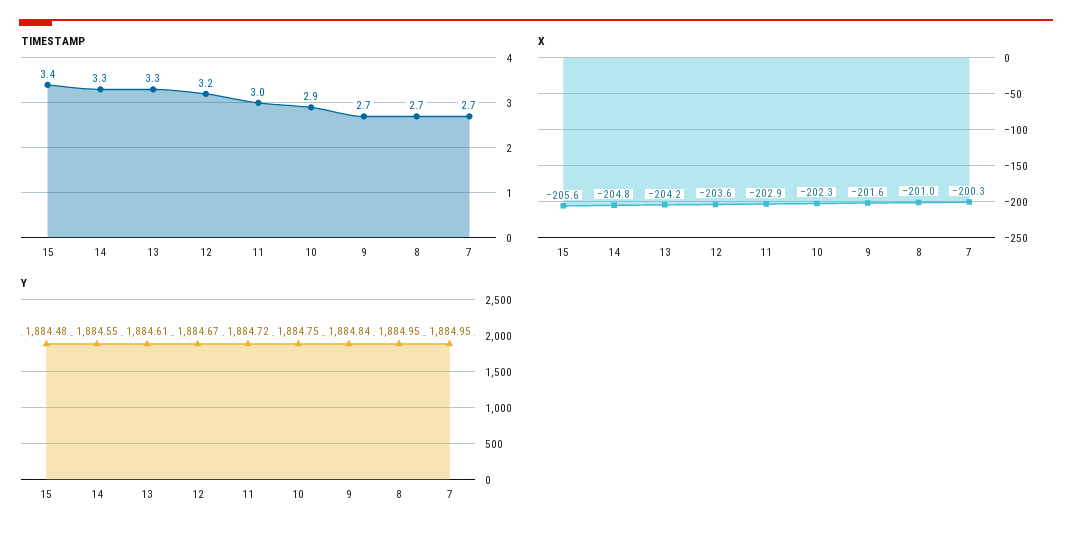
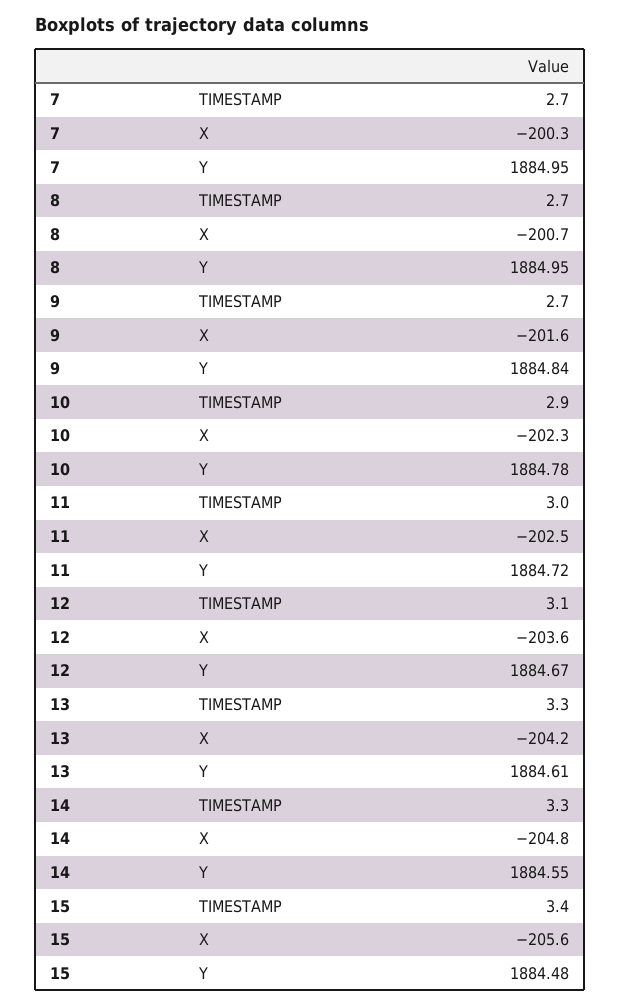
TIMESTAMP, 12: 3.2 -> 3.1
X, 11: -202.9 -> -202.5
X, 8: -201 -> -200.7
Y, 10: 1884.75 -> 1884.78

